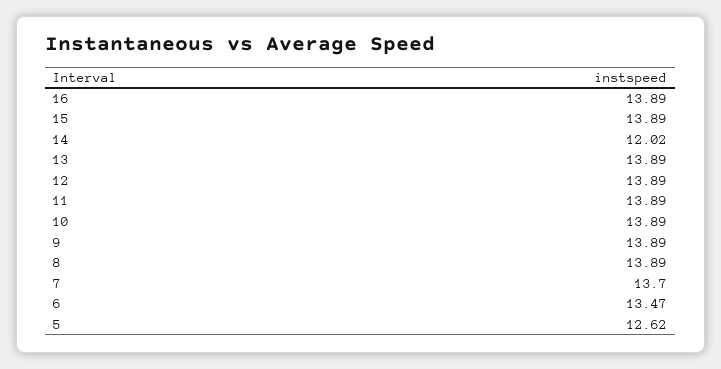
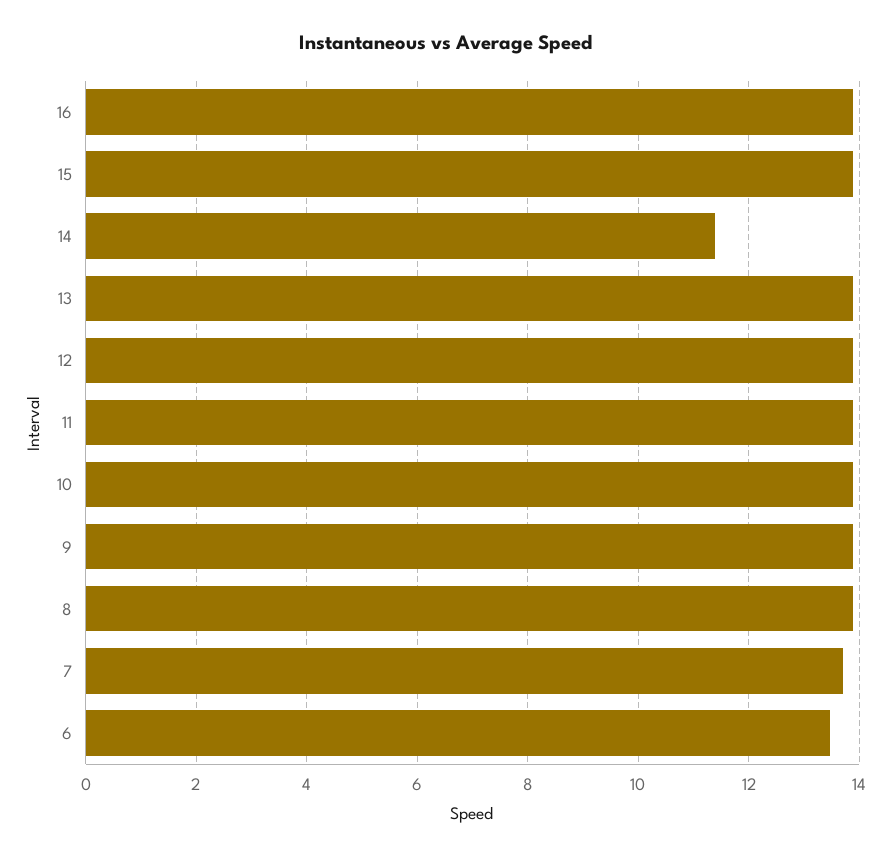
14: 12.02 -> 11.4
5: 12.62 -> none

